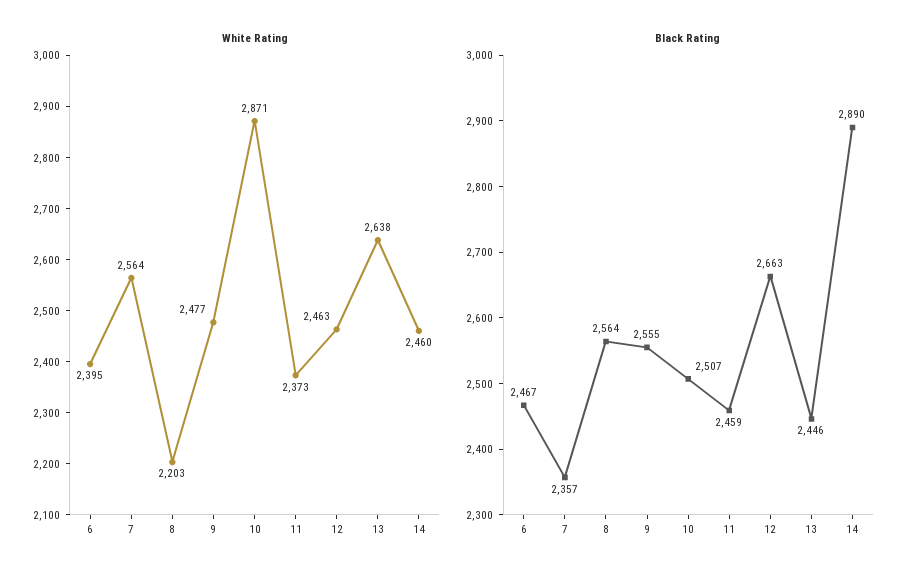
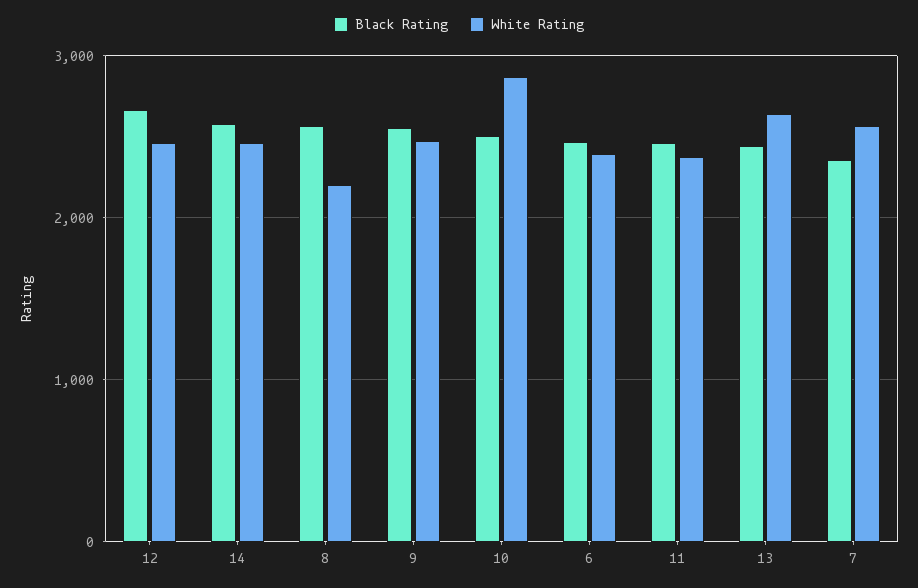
Black Rating, 14: 2890 -> 2600

